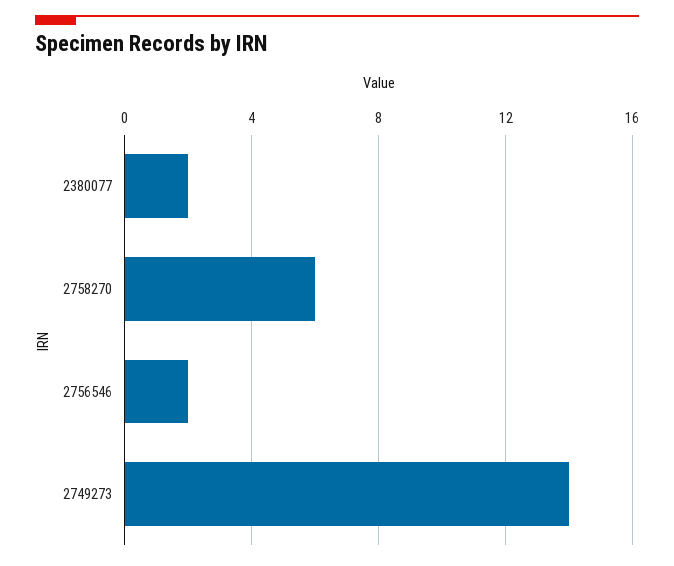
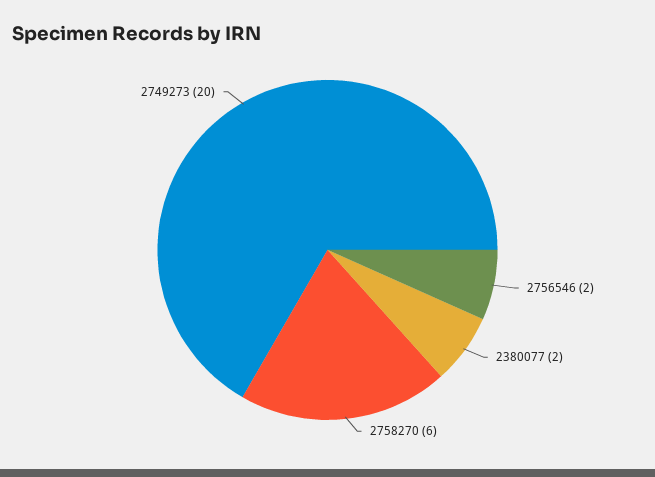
2749273: 14 -> 20

